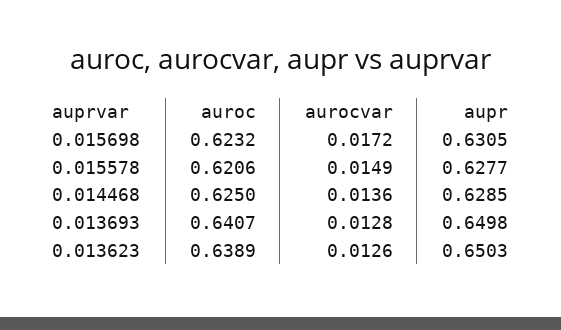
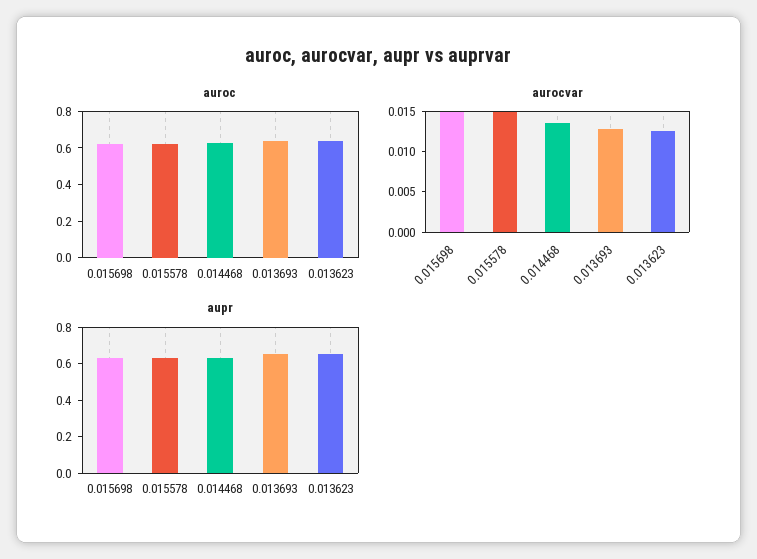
aurocvar, 0.015698: 0.0172 -> 0.015

